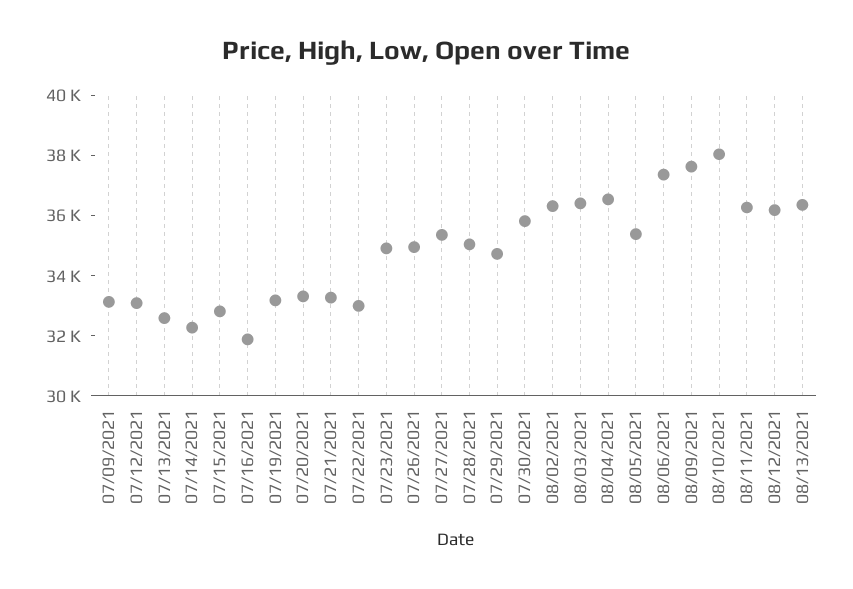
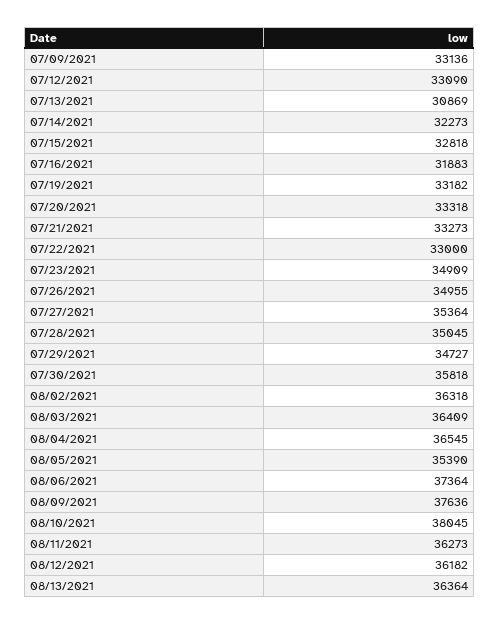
07/13/2021: 32500 -> 30869

